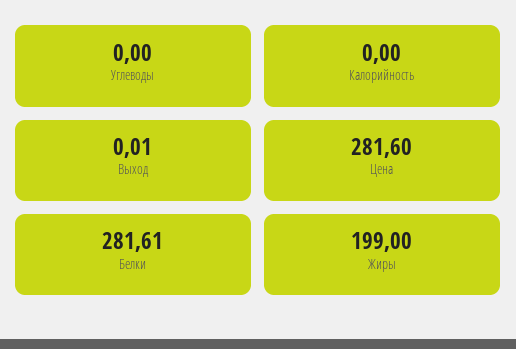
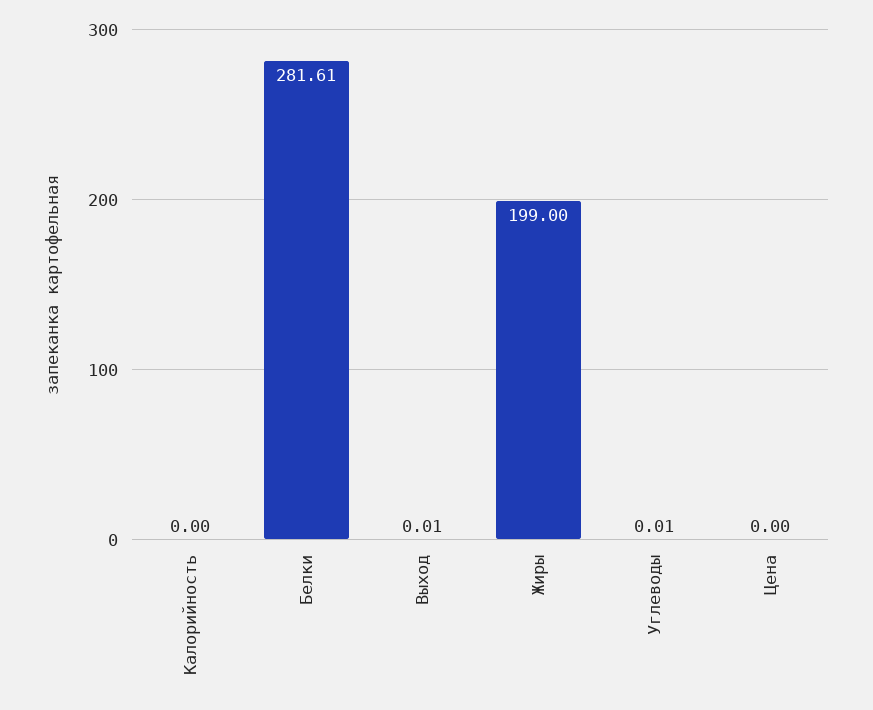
Углеводы: 0 -> 0.01
Цена: 281.6 -> 0

